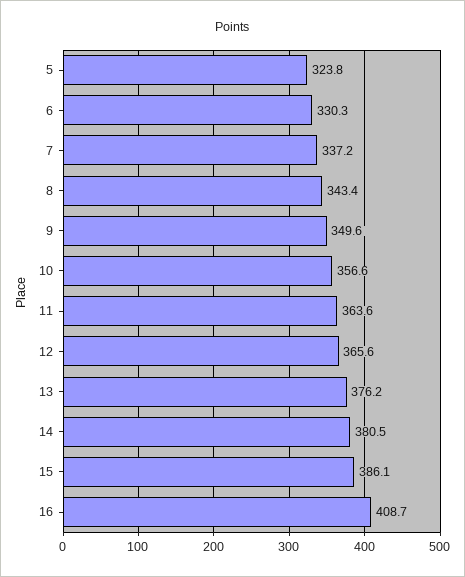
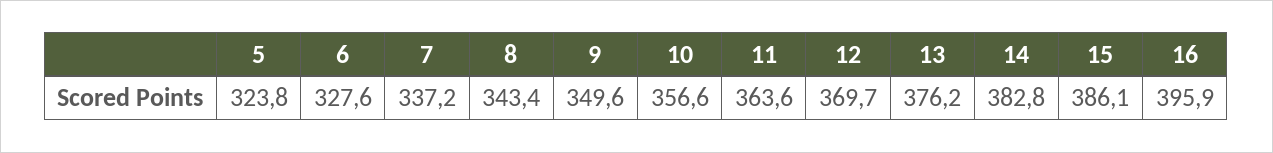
6: 330.3 -> 327.6
12: 365.6 -> 369.7
14: 380.5 -> 382.8
16: 408.7 -> 395.9

